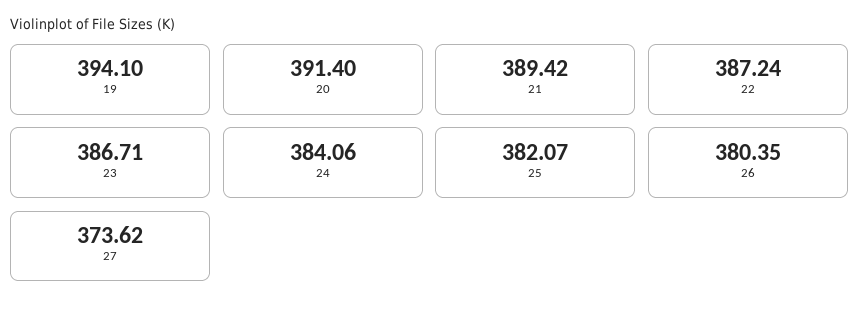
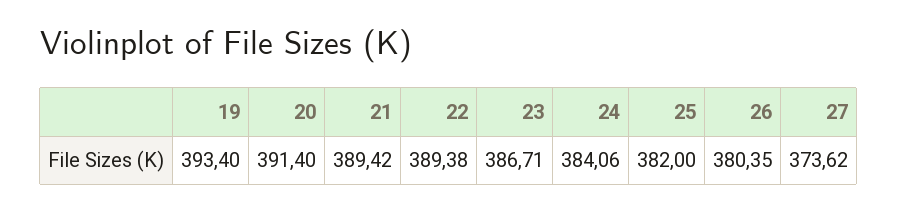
19: 394.1 -> 393.4
22: 387.24 -> 389.38
25: 382.07 -> 382

